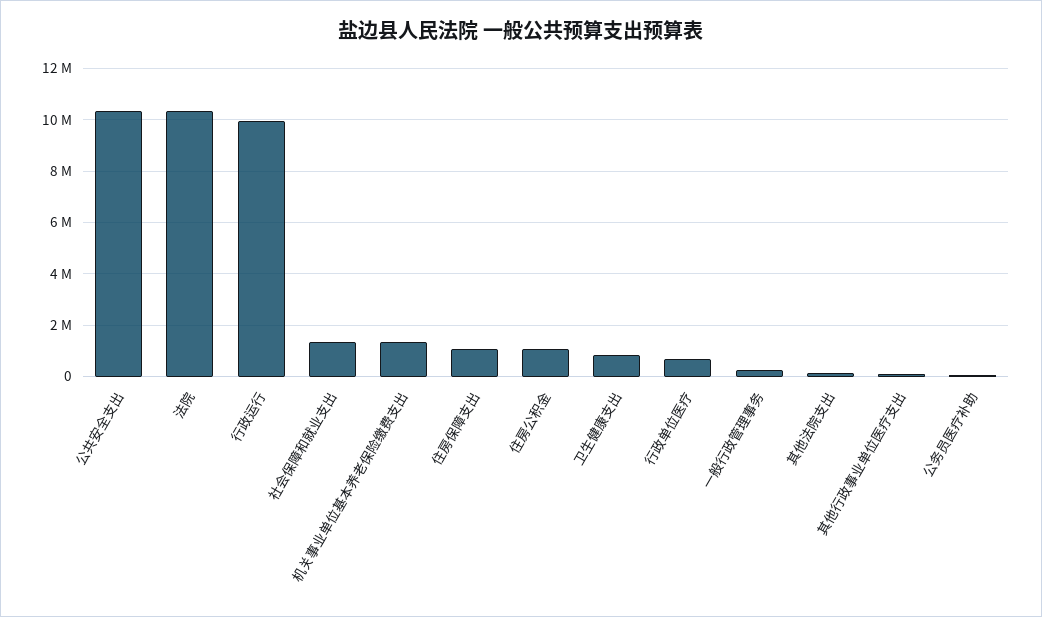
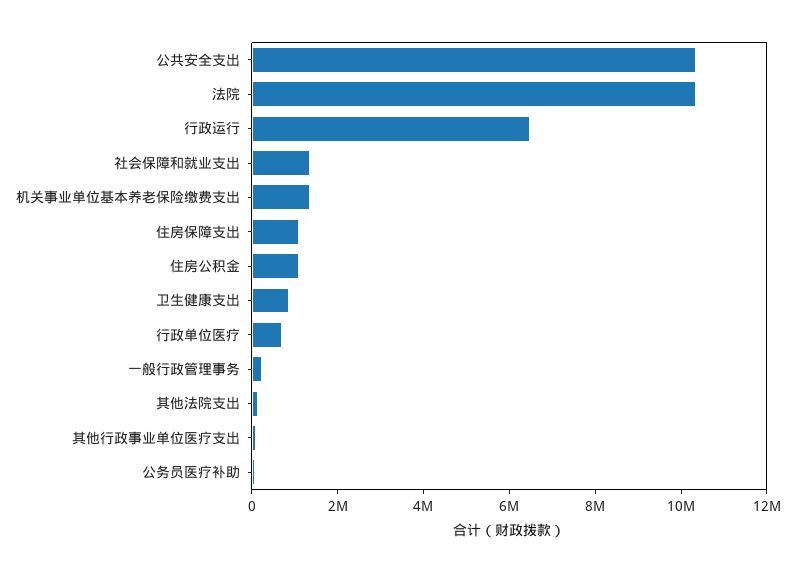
行政运行: 10000000 -> 6500000

